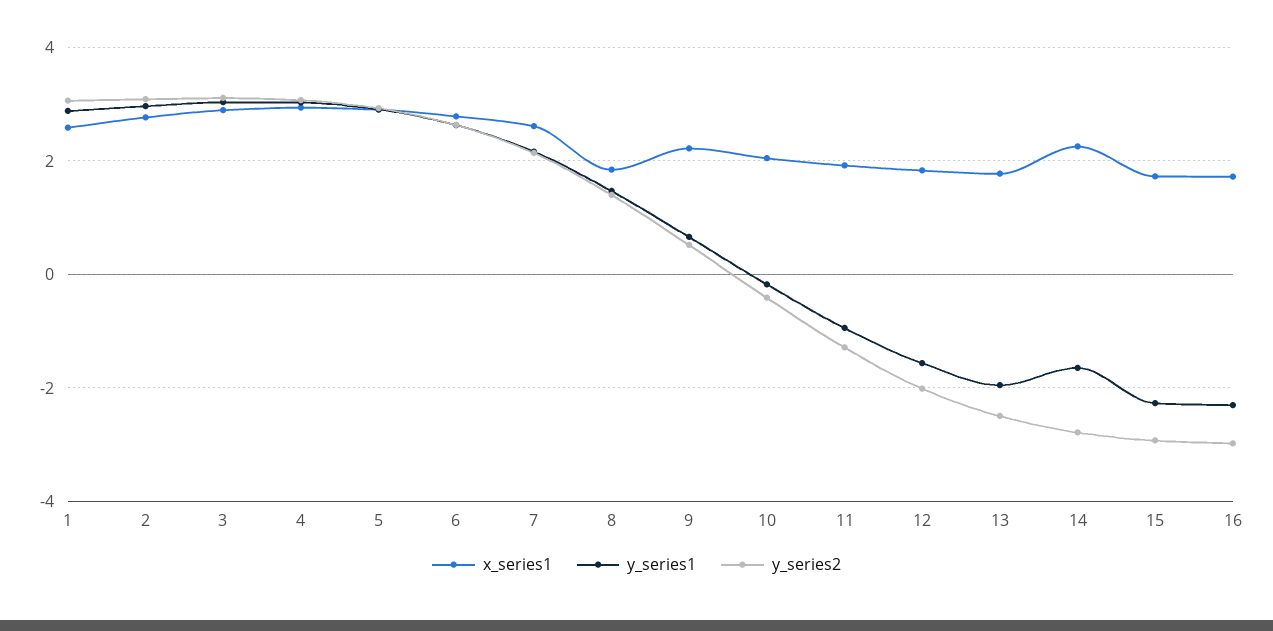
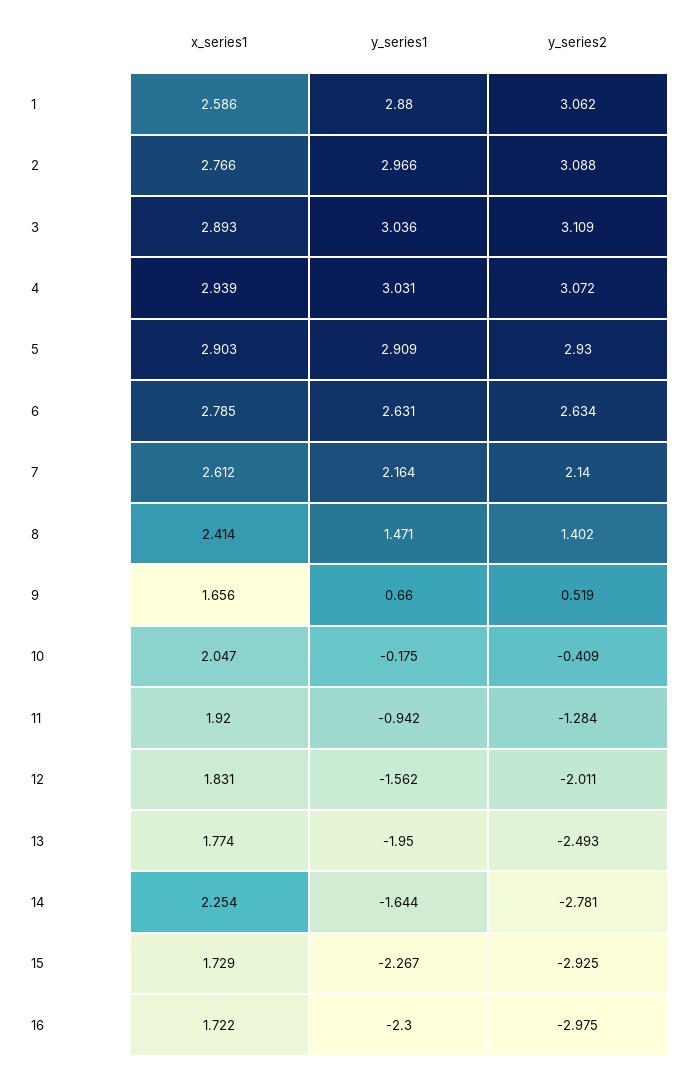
x_series1, 8: 1.8 -> 2.414
x_series1, 9: 2.2 -> 1.656

